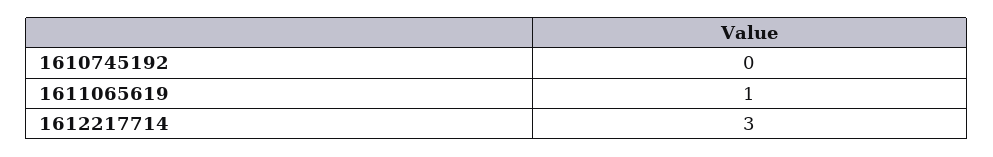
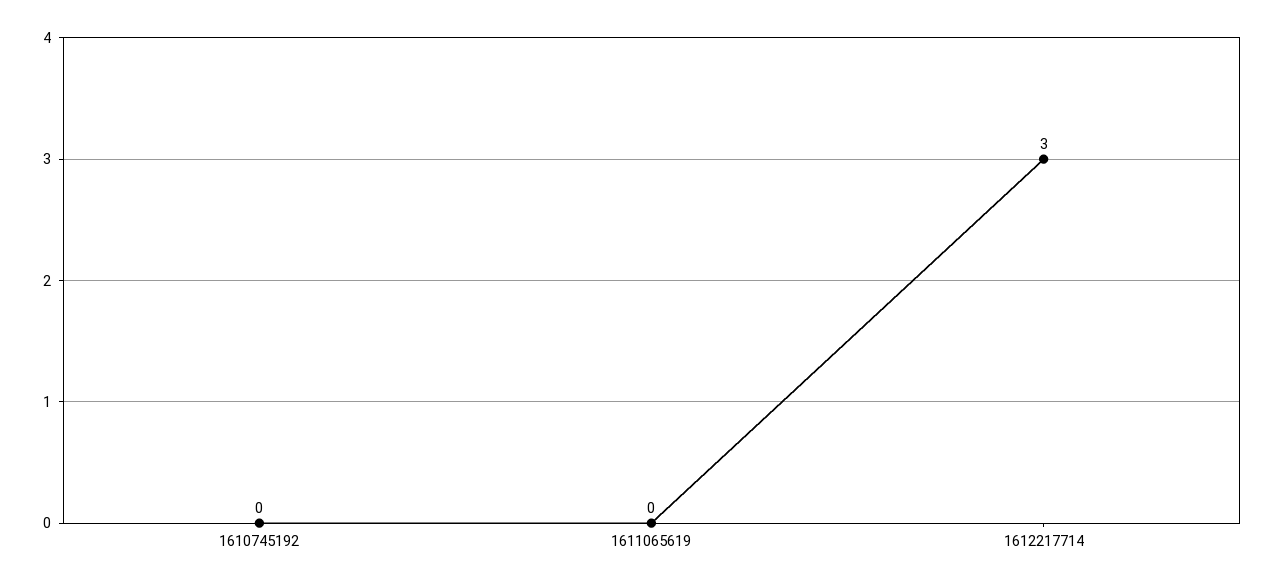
1611065619: 1 -> 0

